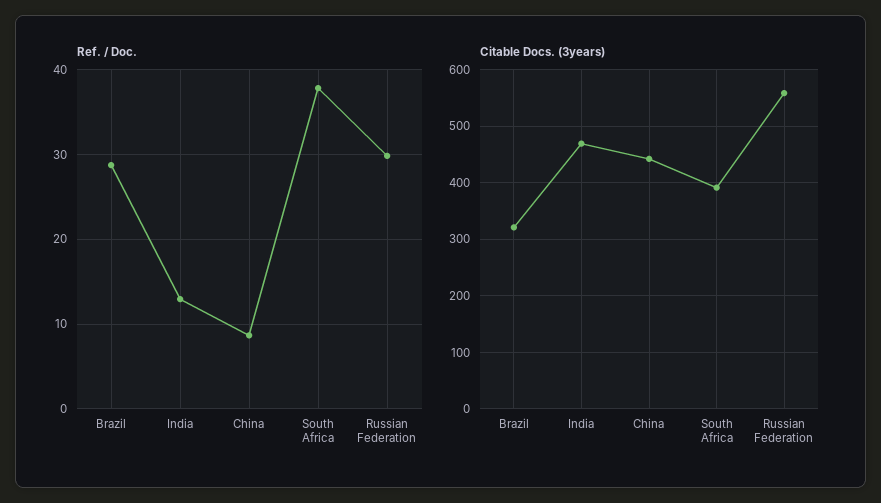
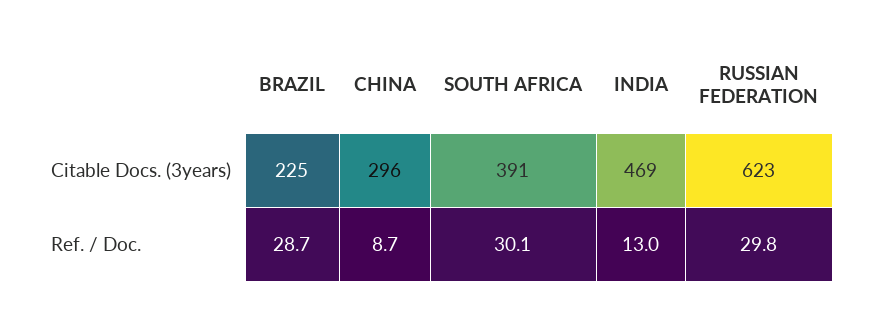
Ref. / Doc., South Africa: 38 -> 30.1
Citable Docs. (3years), Brazil: 320 -> 225
Citable Docs. (3years), China: 440 -> 296
Citable Docs. (3years), Russian Federation: 560 -> 623

